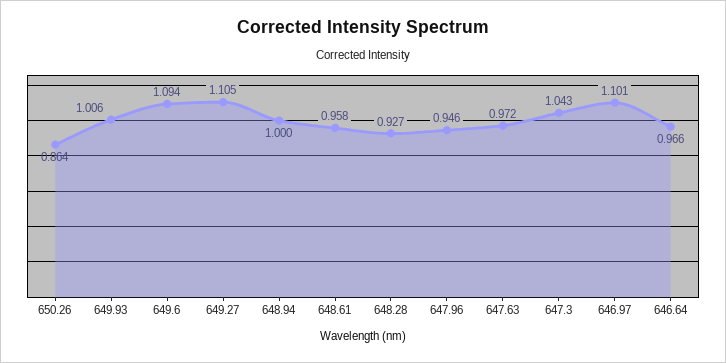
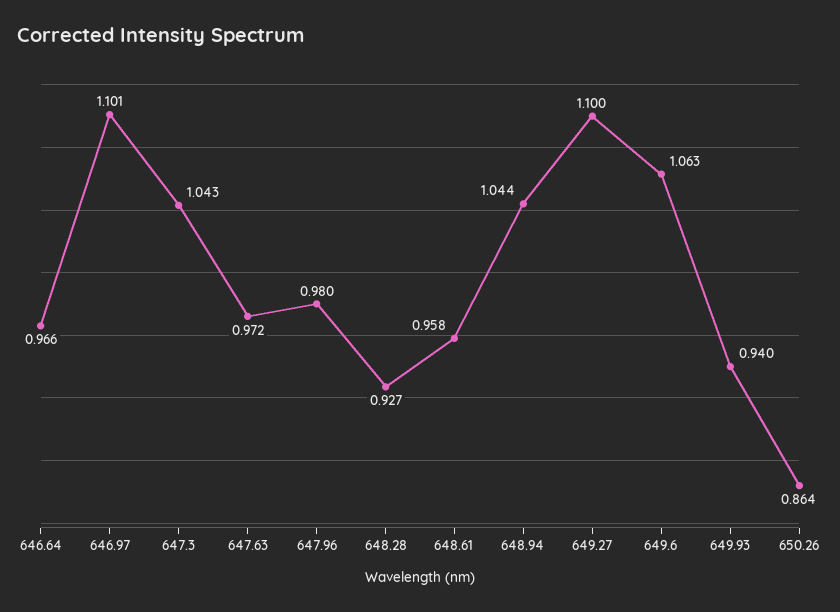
649.93: 1.006 -> 0.94
649.6: 1.094 -> 1.063
649.27: 1.105 -> 1.1
648.94: 1 -> 1.044
647.96: 0.946 -> 0.98

